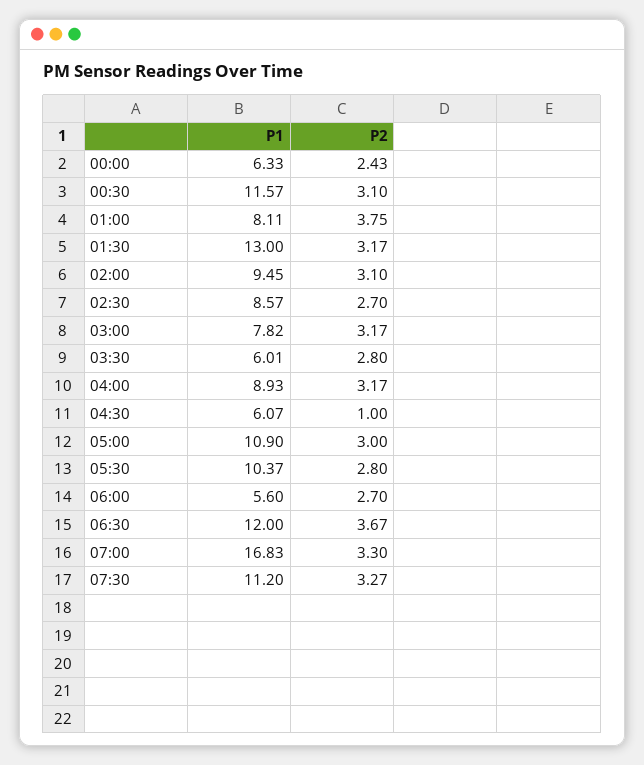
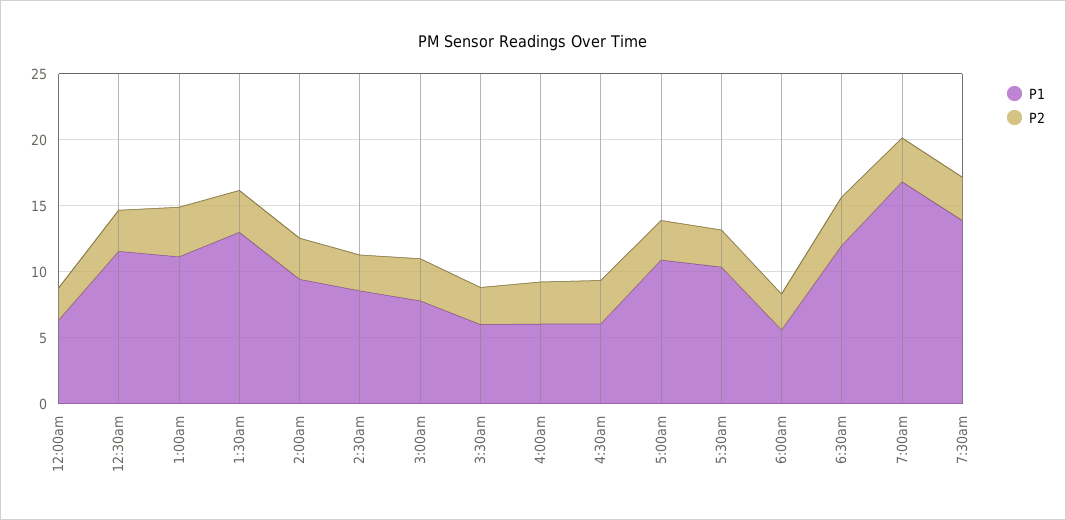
P1, 01:00: 8.11 -> 11
P1, 04:00: 8.93 -> 6
P2, 04:30: 1 -> 3
P1, 07:30: 11.2 -> 14

